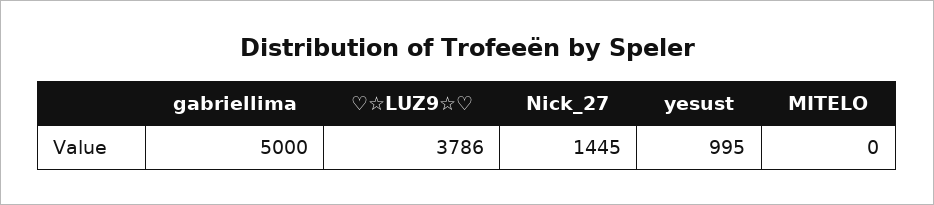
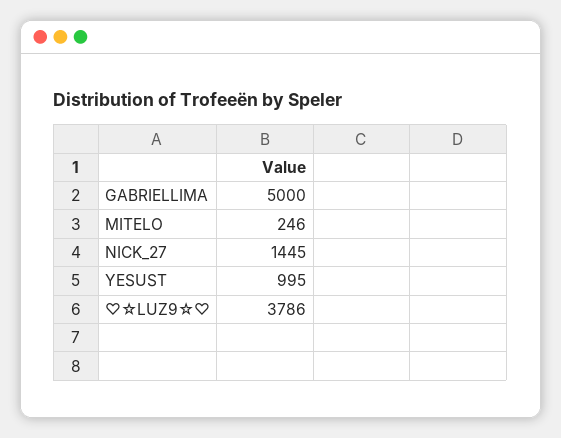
MITELO: 0 -> 246

